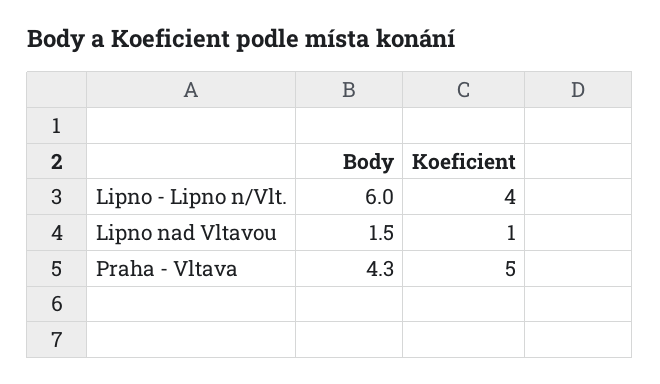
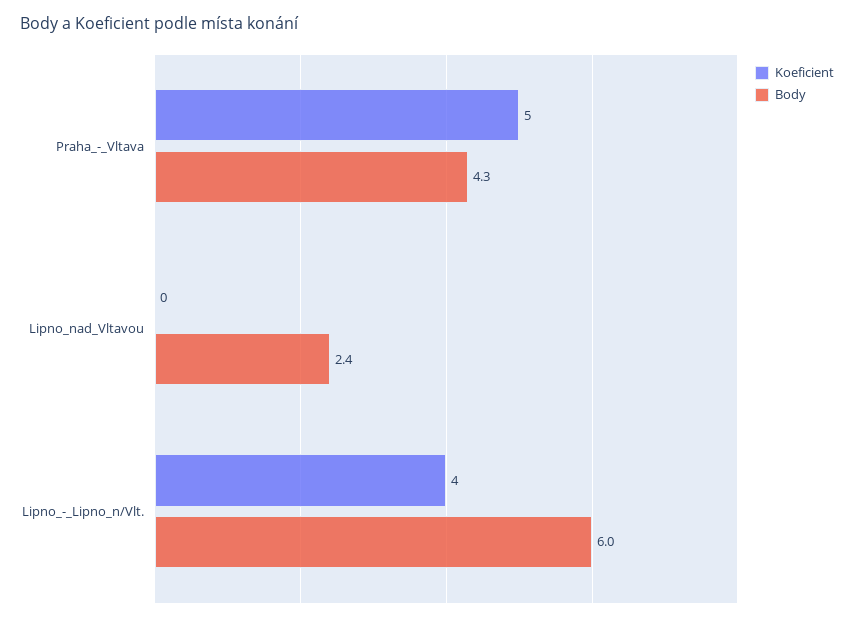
Body, Lipno nad Vltavou: 1.5 -> 2.4
Koeficient, Lipno nad Vltavou: 1 -> 0

